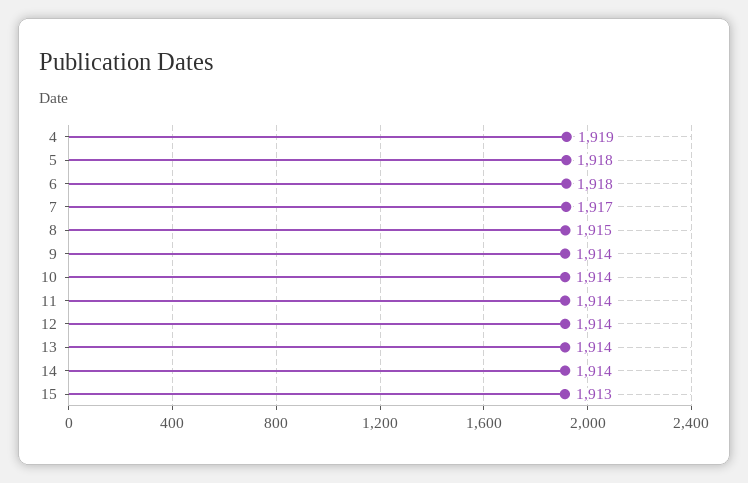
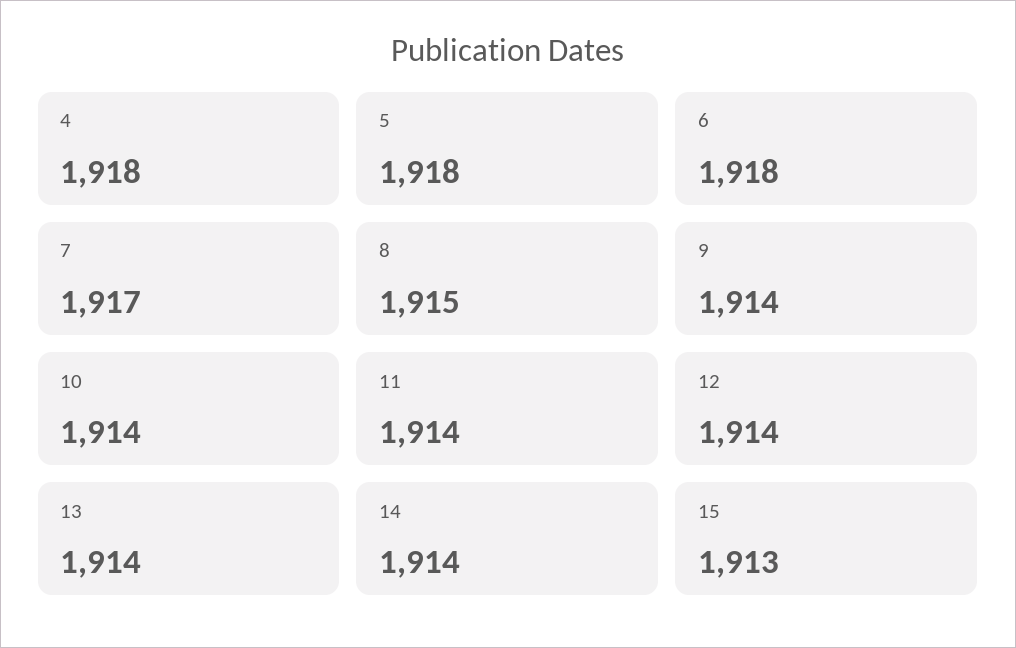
4: 1919 -> 1918

